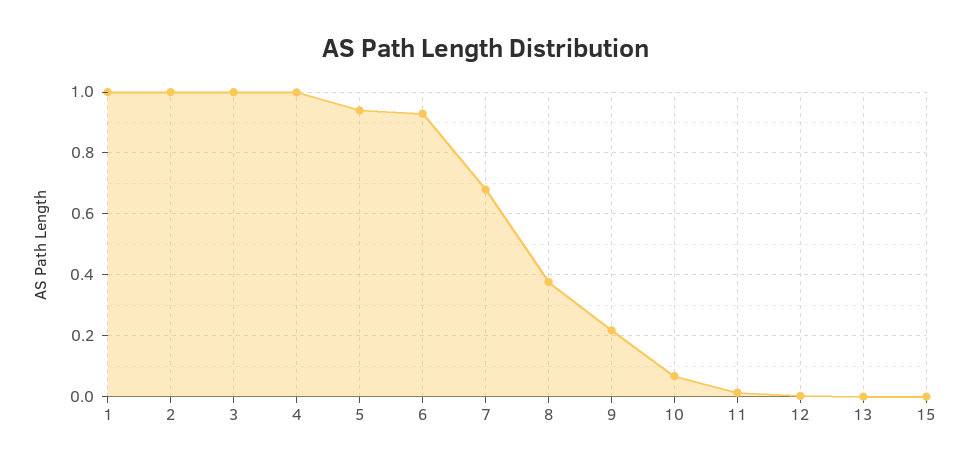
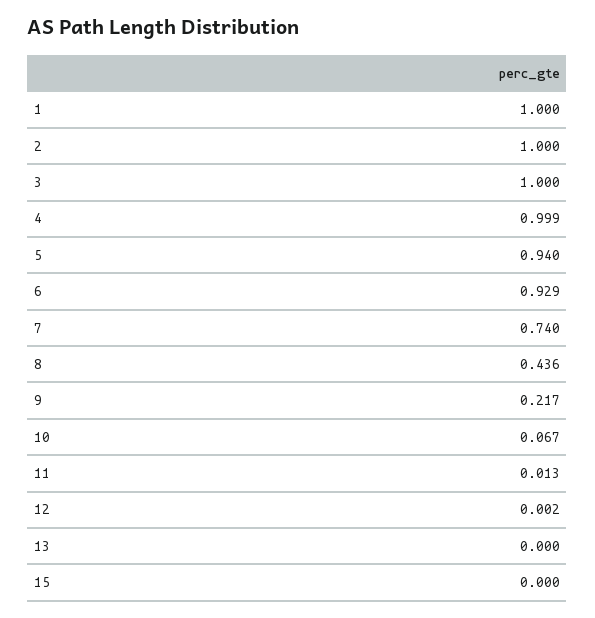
7: 0.68 -> 0.74
8: 0.38 -> 0.436

